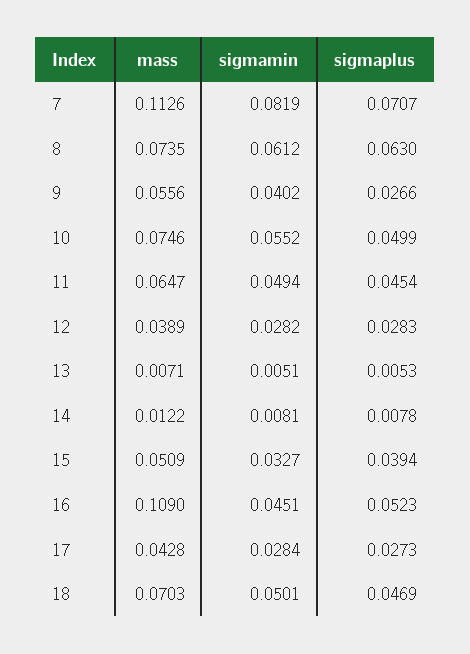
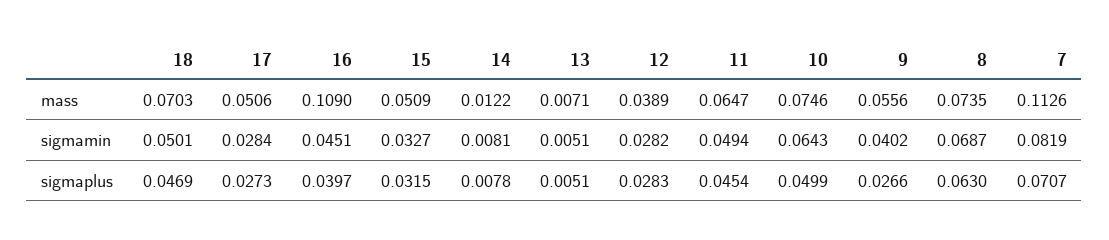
sigmamin, 8: 0.0612 -> 0.0687
sigmamin, 10: 0.0552 -> 0.0643
sigmaplus, 13: 0.0053 -> 0.0051
sigmaplus, 15: 0.0394 -> 0.0315
sigmaplus, 16: 0.0523 -> 0.0397
mass, 17: 0.0428 -> 0.0506

